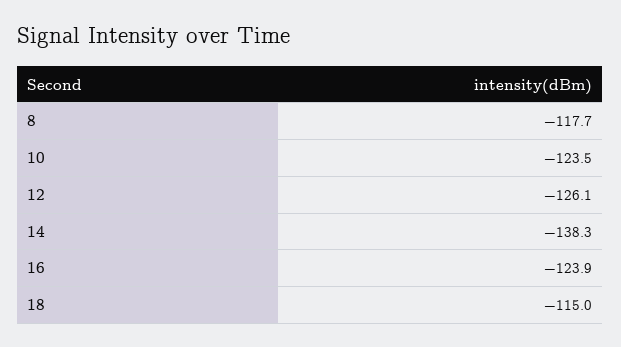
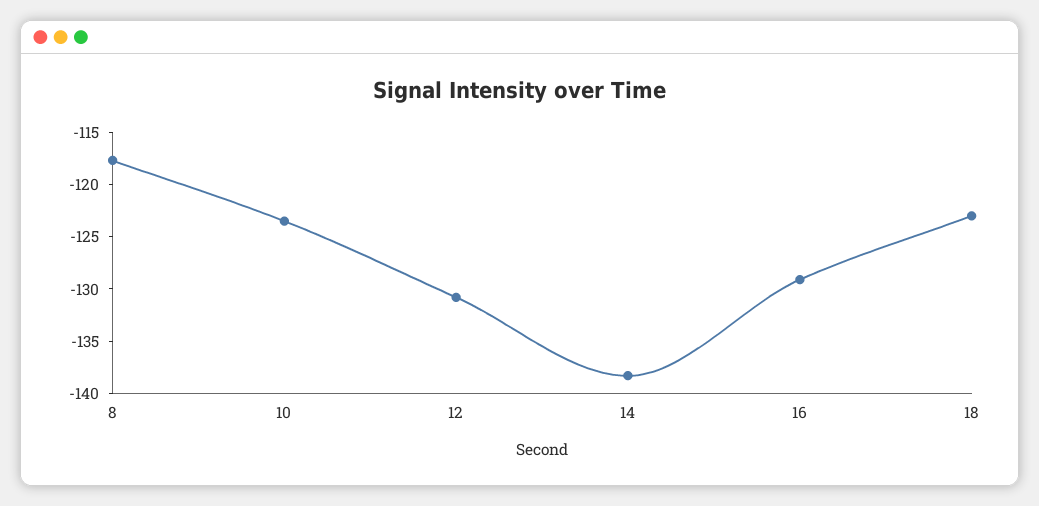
12: -126.1 -> -131
16: -123.9 -> -129
18: -115 -> -123

